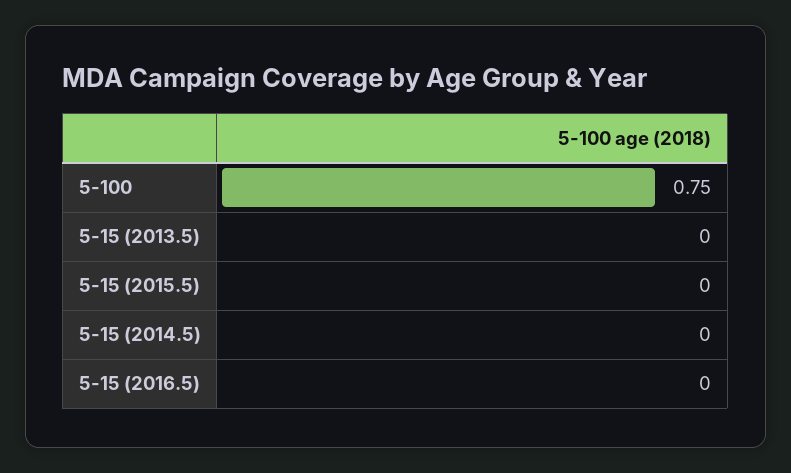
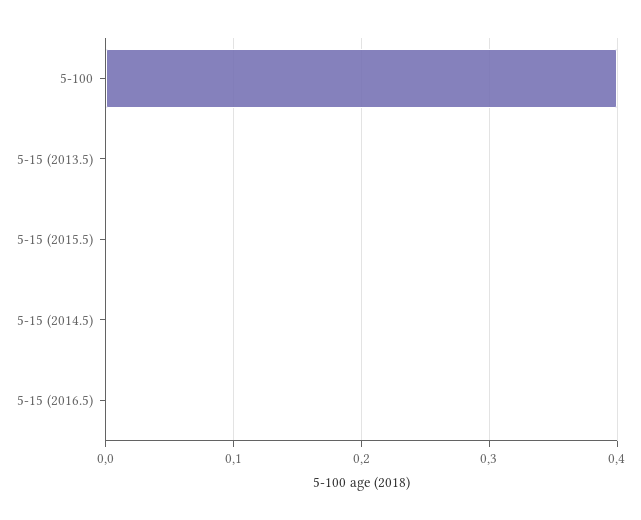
5-100: 0.75 -> 0.4

